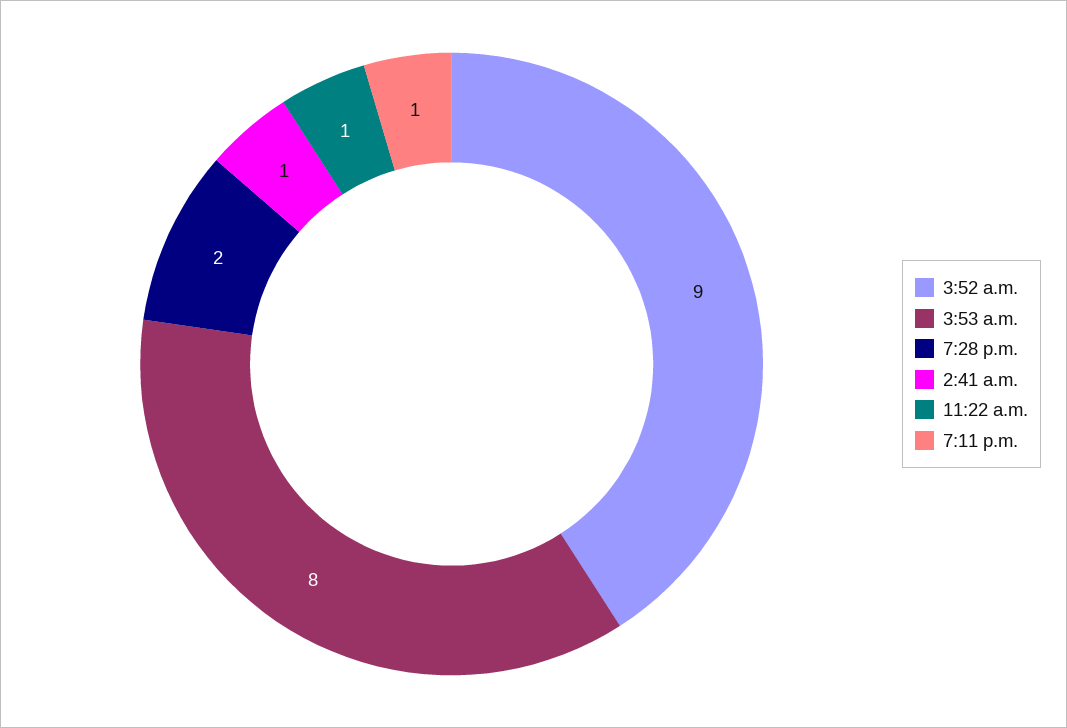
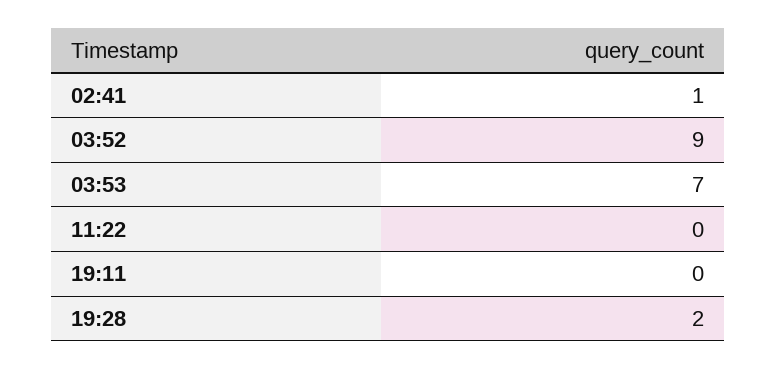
3:53 a.m.: 8 -> 7
11:22 a.m.: 1 -> 0
7:11 p.m.: 1 -> 0

